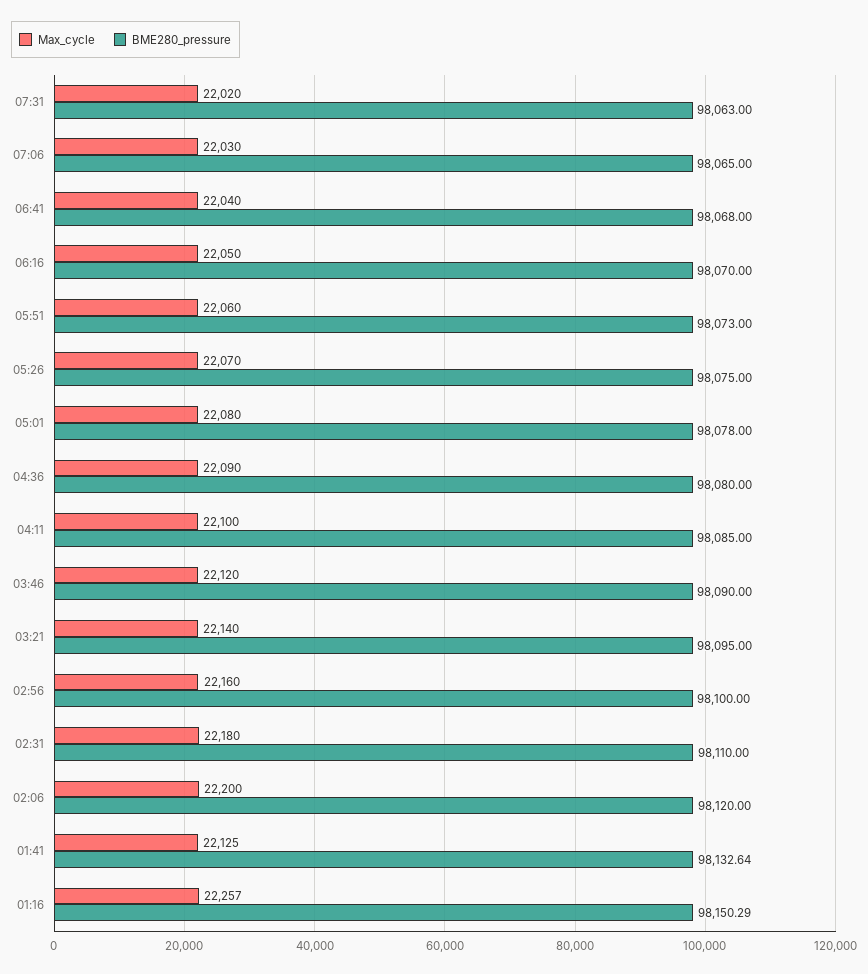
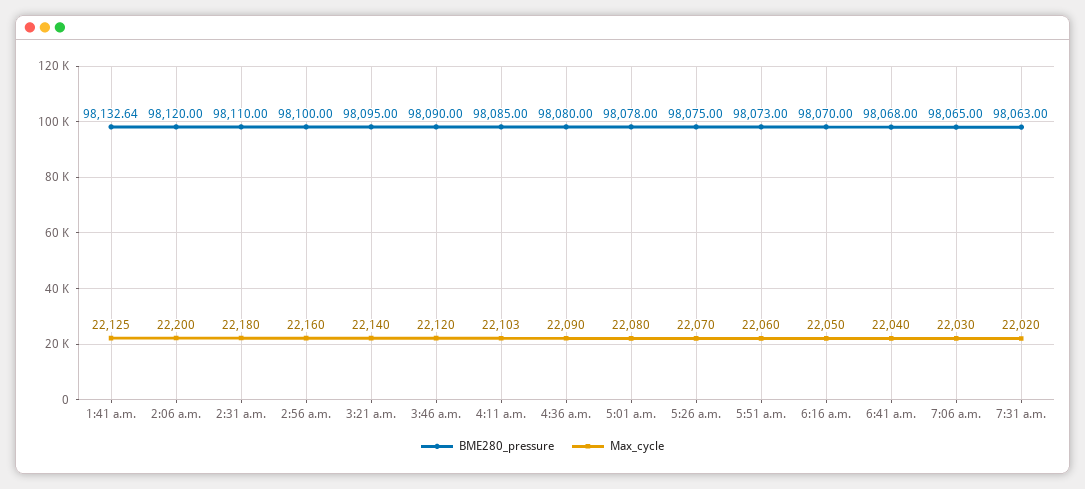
Max_cycle, 04:11: 22100 -> 22103
Max_cycle, 01:16: 22257 -> none
BME280_pressure, 01:16: 98150.29 -> none

